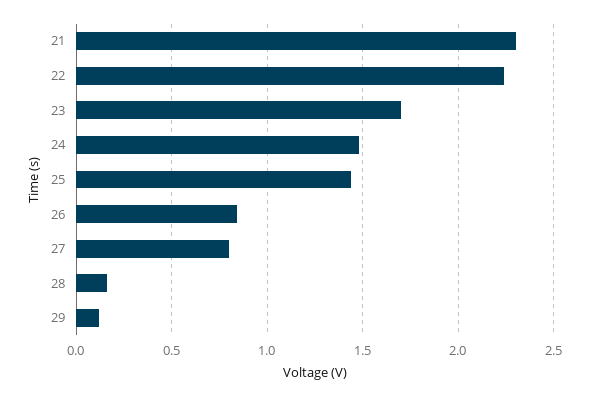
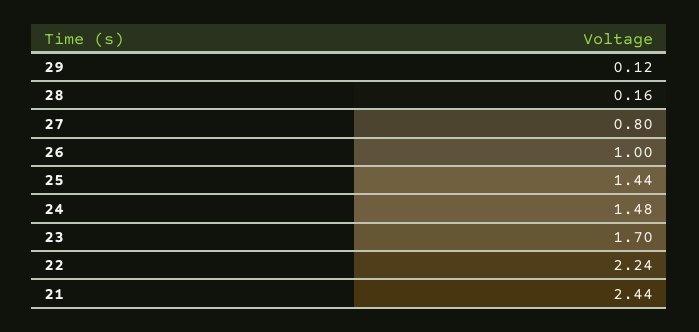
21: 2.3 -> 2.44
26: 0.85 -> 1

